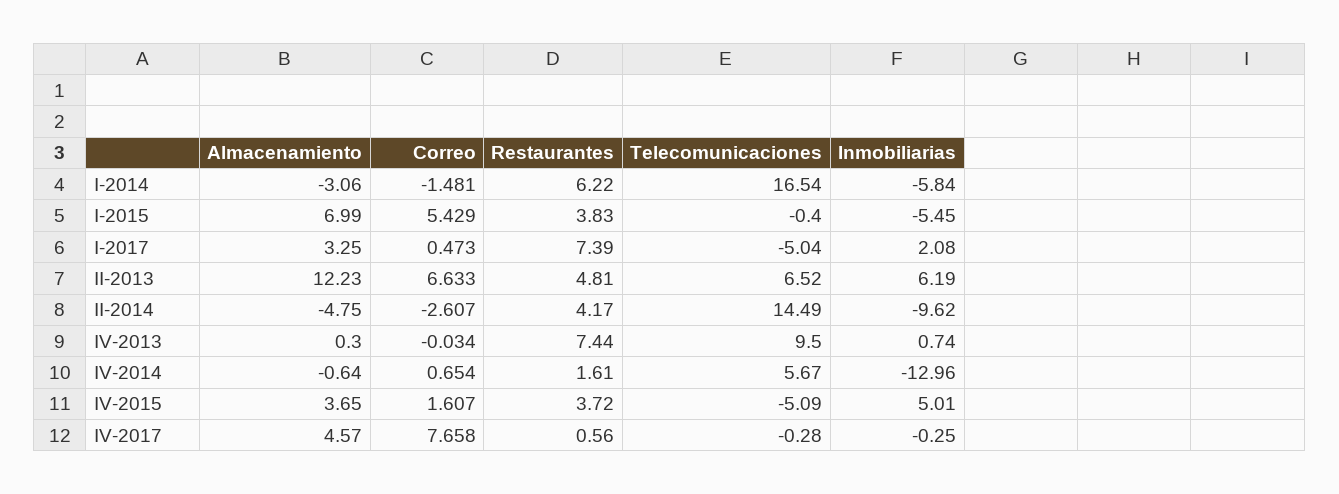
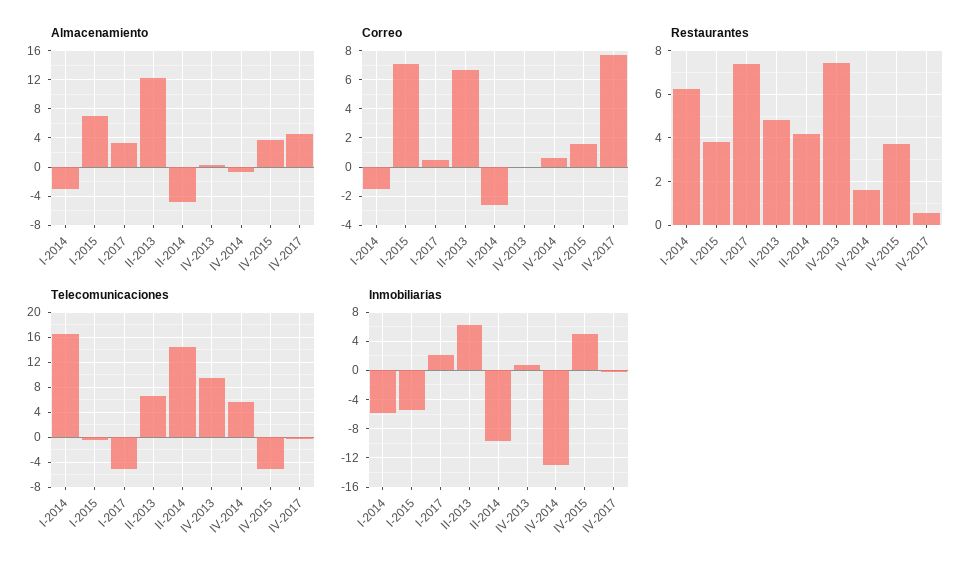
Correo, I-2015: 5.429 -> 7

